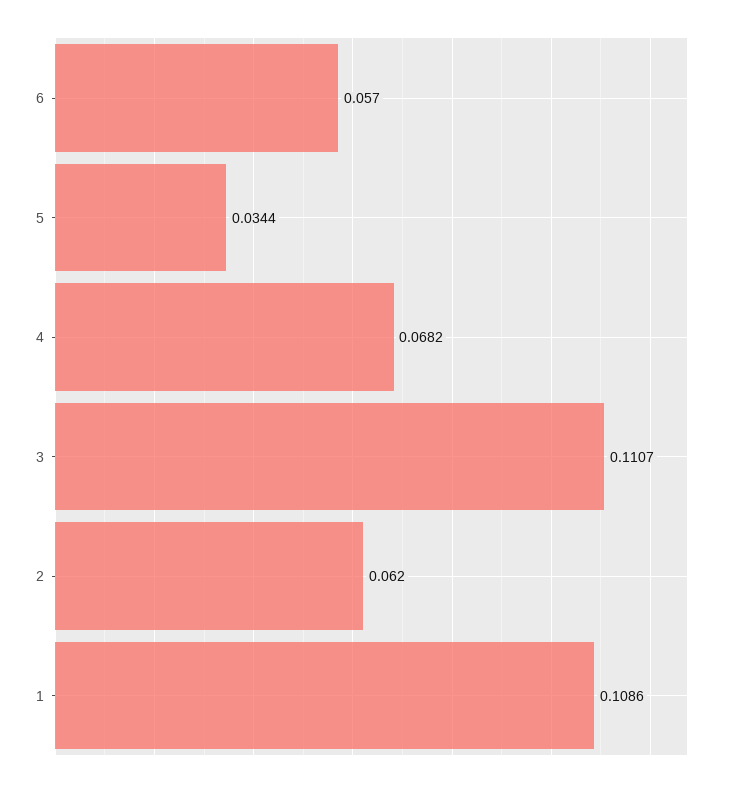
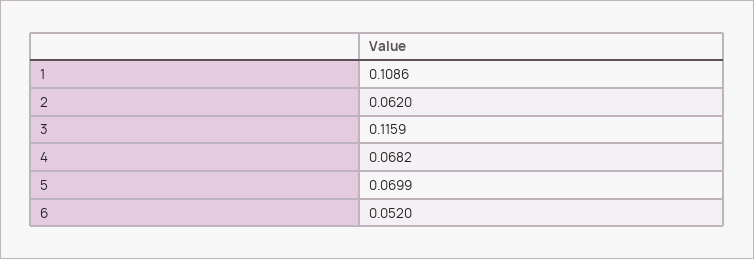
6: 0.057 -> 0.052
5: 0.0344 -> 0.0699
3: 0.1107 -> 0.1159

